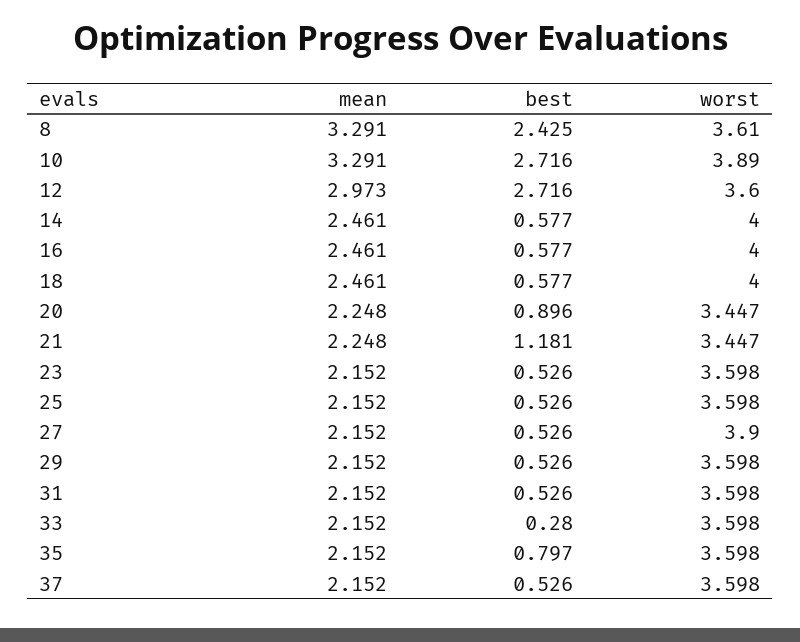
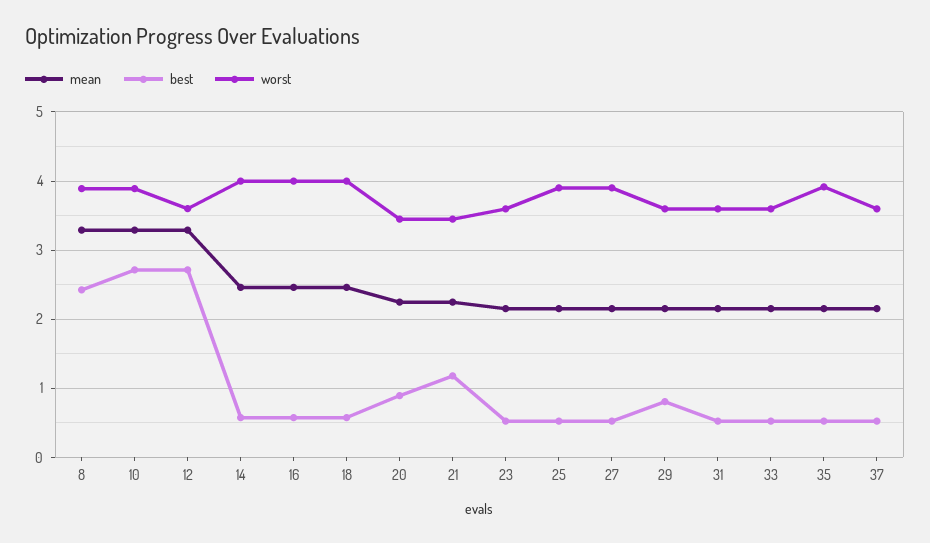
worst, 8: 3.61 -> 3.9
mean, 12: 2.973 -> 3.3
worst, 25: 3.598 -> 3.9
best, 29: 0.526 -> 0.8
best, 33: 0.28 -> 0.5
best, 35: 0.797 -> 0.5
worst, 35: 3.598 -> 3.9

